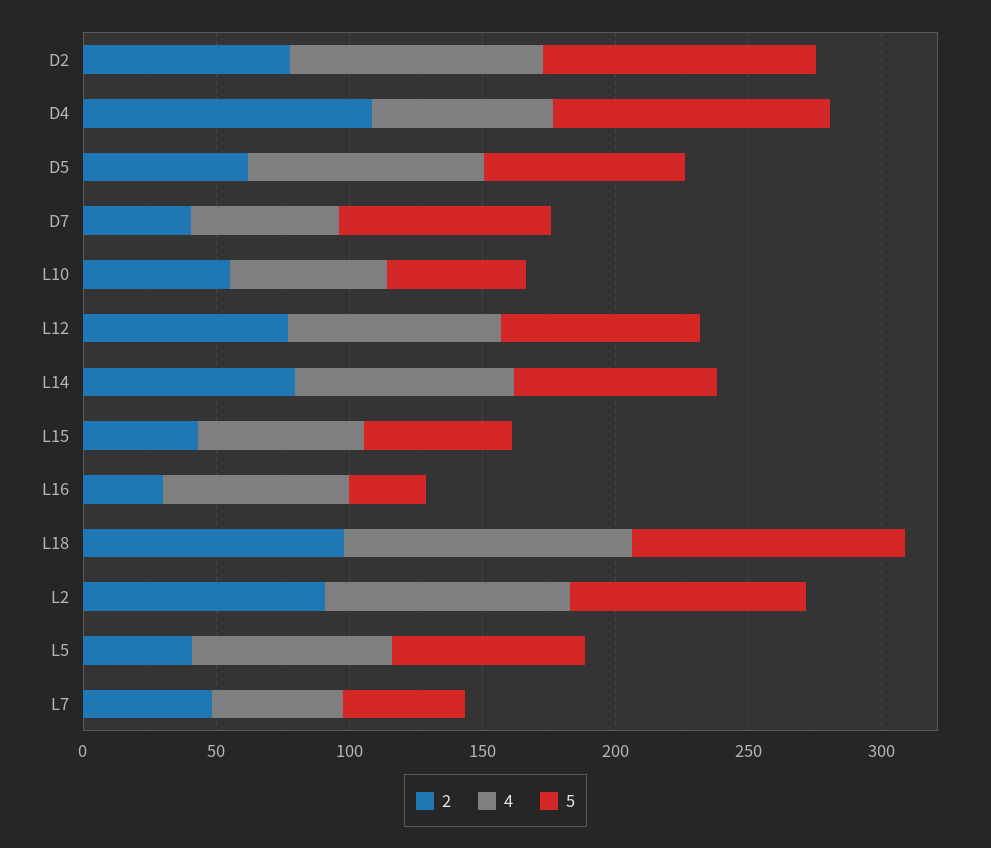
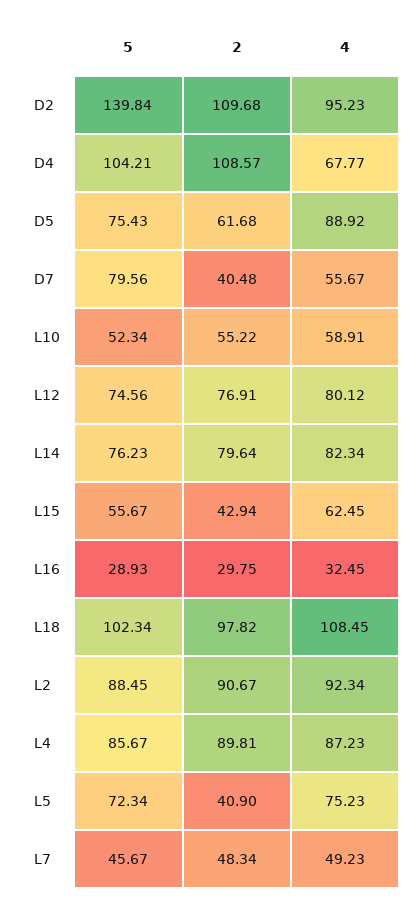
2, D2: 80 -> 109.68
5, D2: 100 -> 139.84
4, L16: 70 -> 32.45
5, L4: none -> 85.67
2, L4: none -> 89.81
4, L4: none -> 87.23

